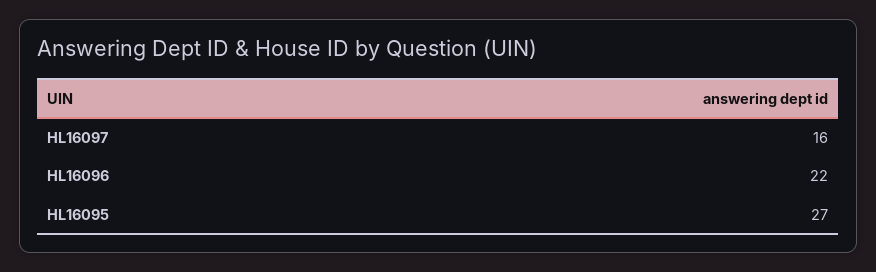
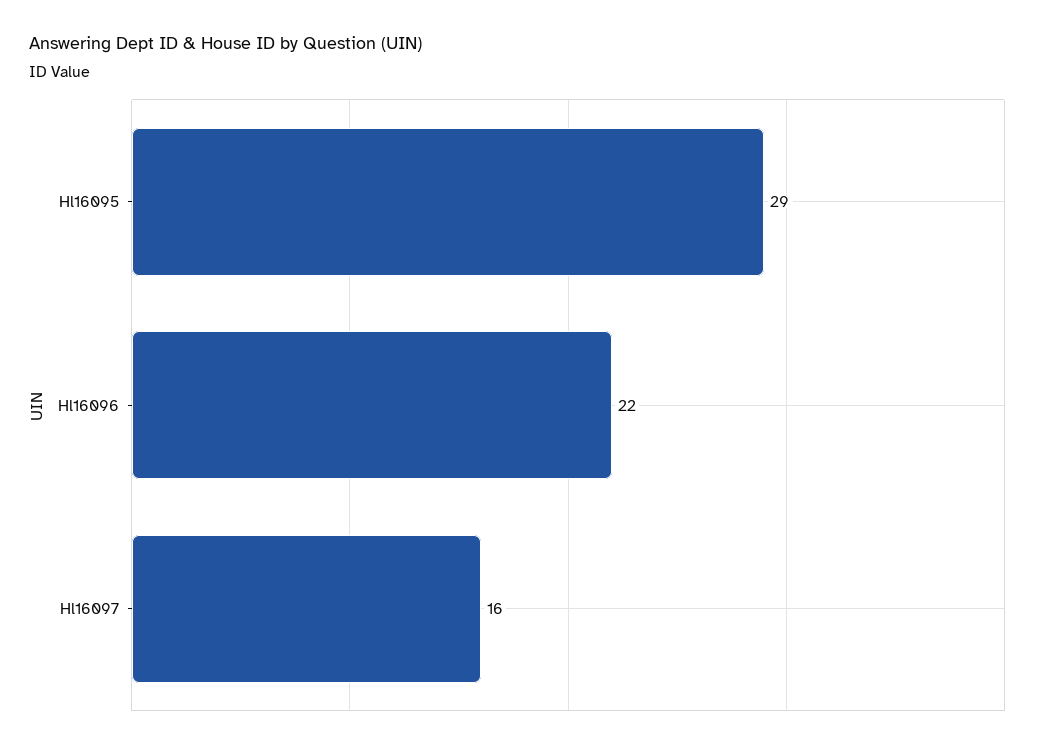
HL16095: 27 -> 29

